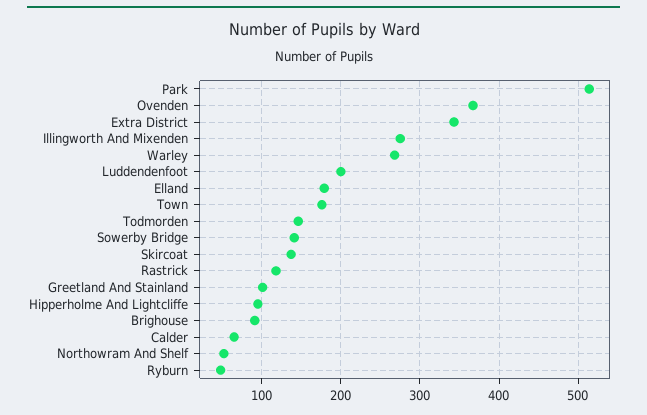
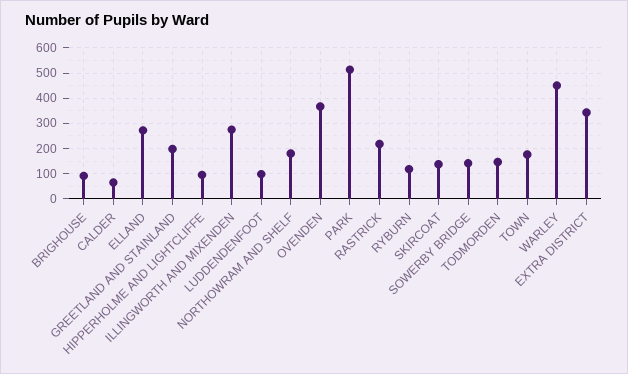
Warley: 270 -> 450
Luddendenfoot: 200 -> 100
Elland: 180 -> 275
Rastrick: 120 -> 225
Greetland And Stainland: 100 -> 200
Northowram And Shelf: 50 -> 175
Ryburn: 50 -> 125

